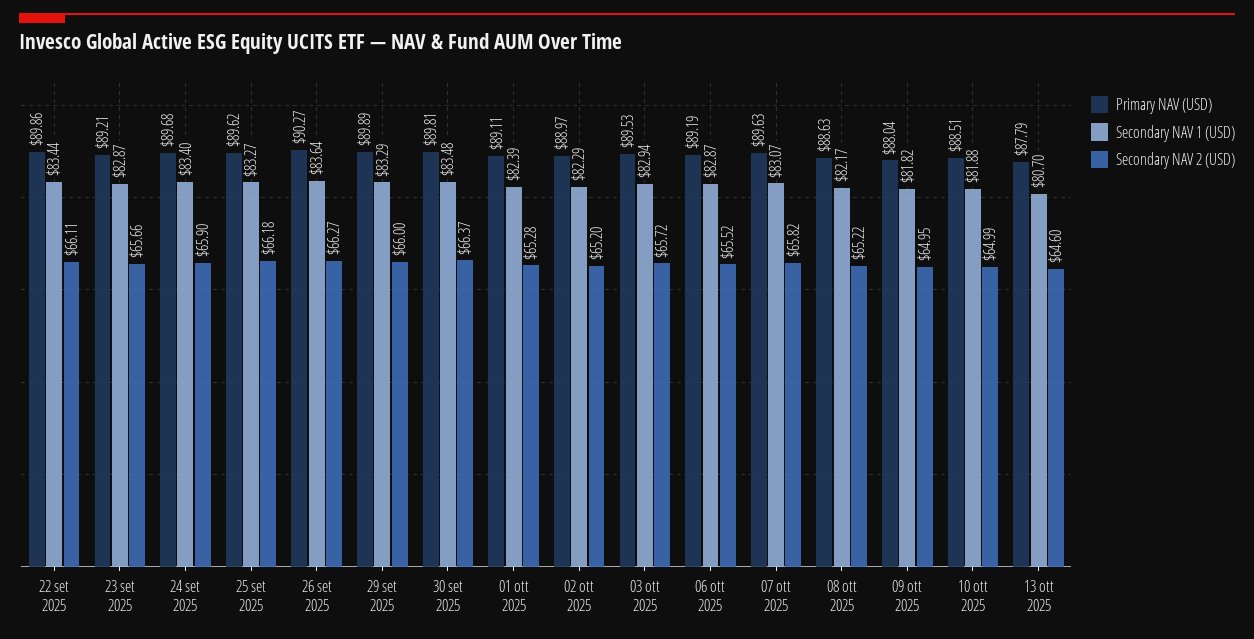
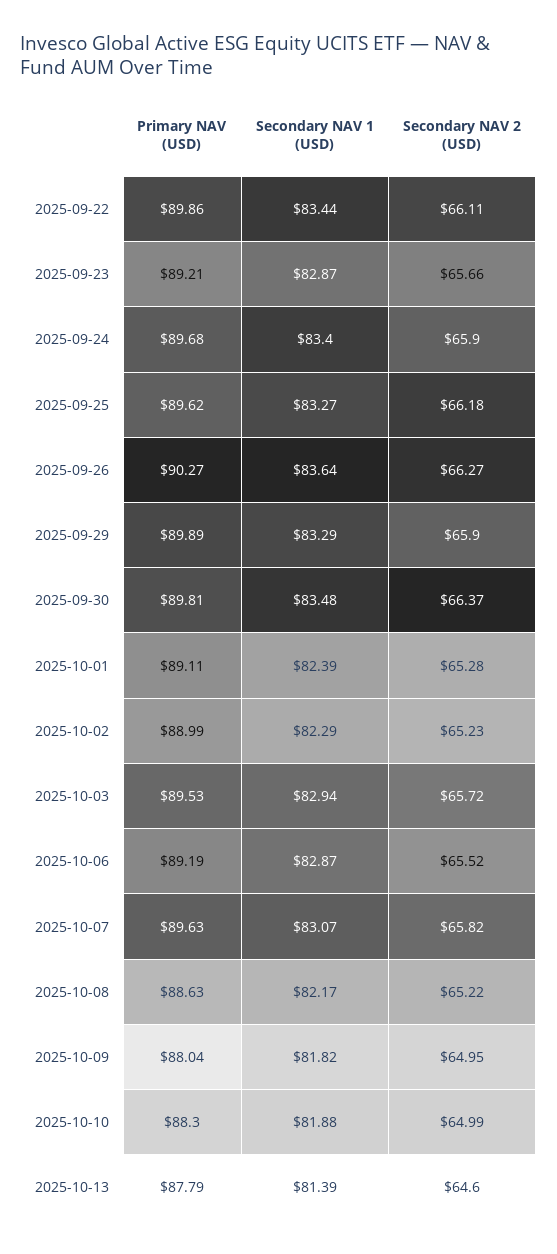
Secondary NAV 2 (USD), 29 set 2025: 66 -> 65.9
Primary NAV (USD), 02 ott 2025: 88.97 -> 88.99
Secondary NAV 2 (USD), 02 ott 2025: 65.2 -> 65.23
Primary NAV (USD), 10 ott 2025: 88.51 -> 88.3
Secondary NAV 1 (USD), 13 ott 2025: 80.7 -> 81.39

